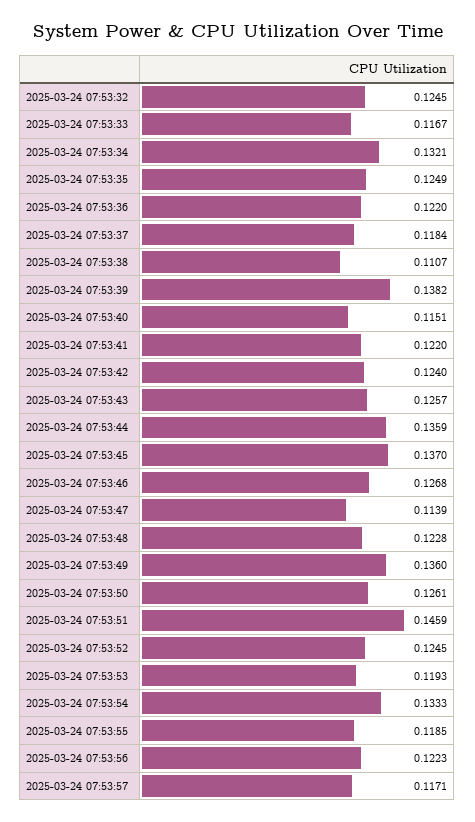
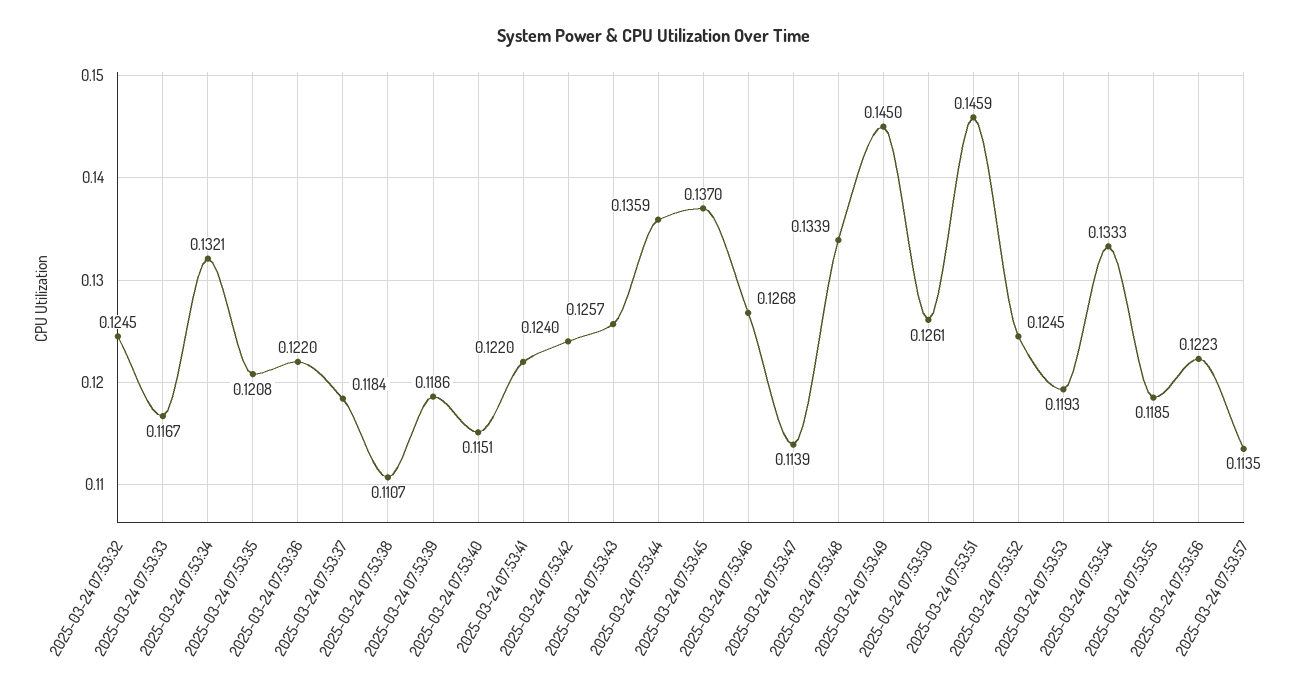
2025-03-24 07:53:35: 0.1249 -> 0.1208
2025-03-24 07:53:39: 0.1382 -> 0.1186
2025-03-24 07:53:48: 0.1228 -> 0.1339
2025-03-24 07:53:49: 0.136 -> 0.145
2025-03-24 07:53:57: 0.1171 -> 0.1135

